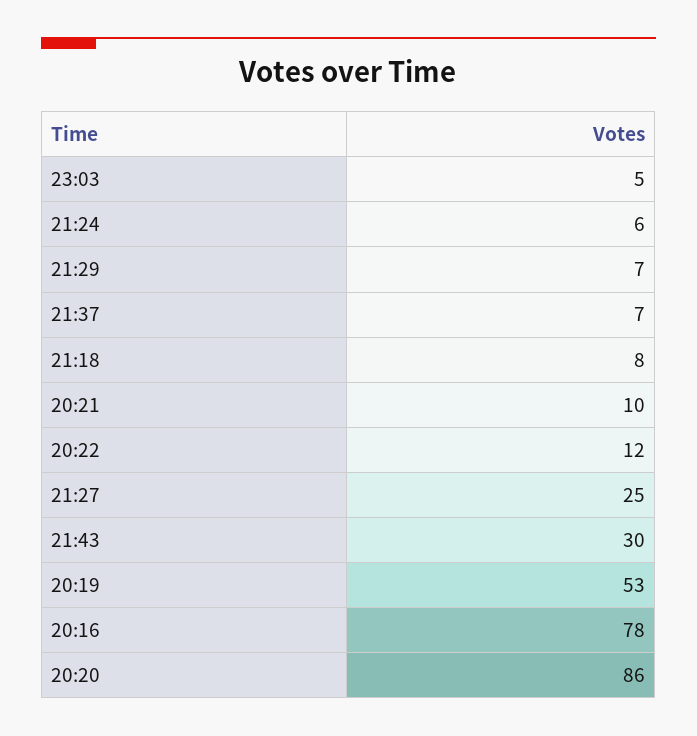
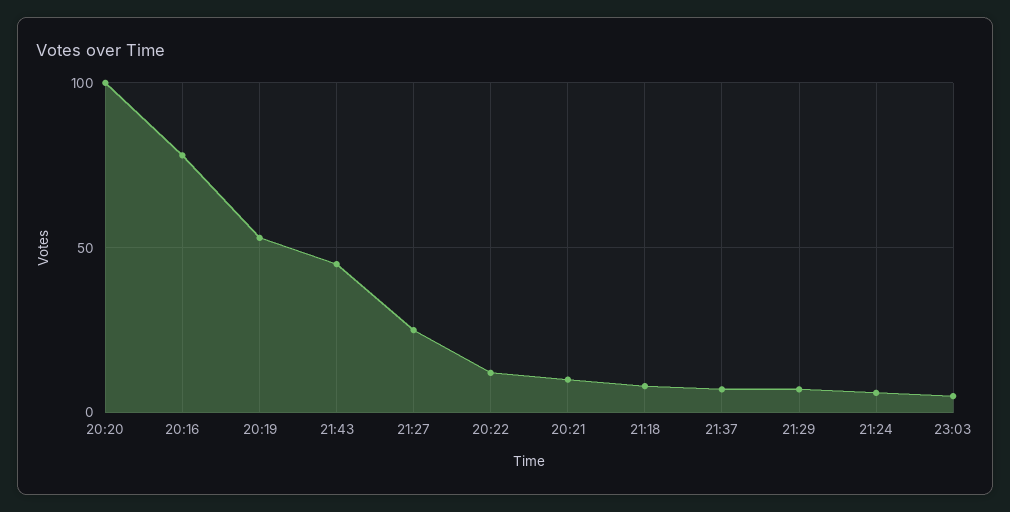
21:43: 30 -> 45
20:20: 86 -> 100

